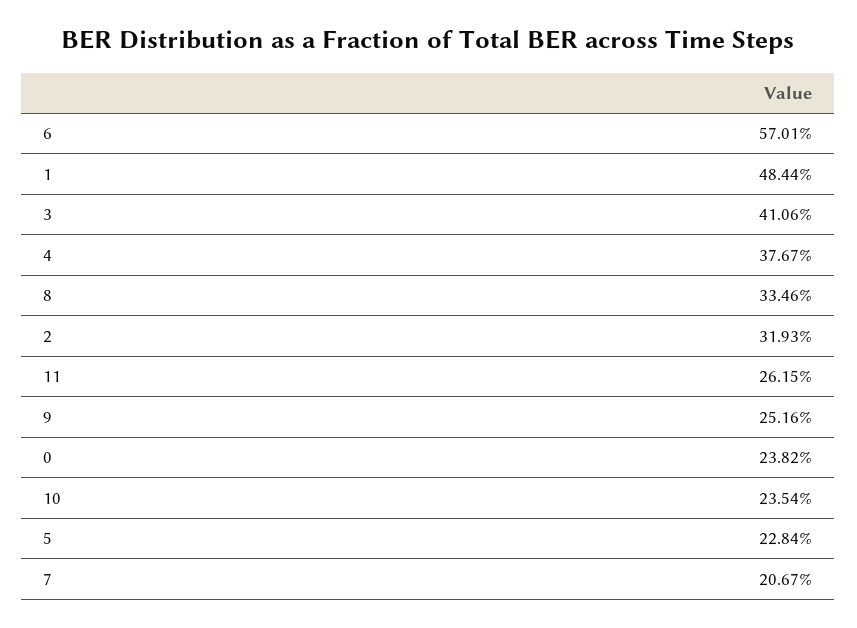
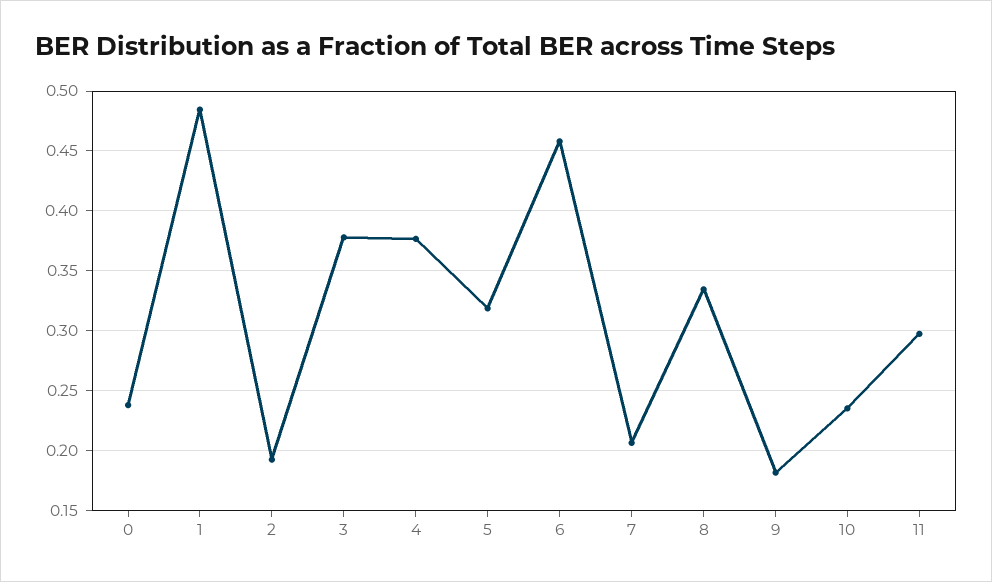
6: 0.5701 -> 0.46
3: 0.4106 -> 0.38
2: 0.3193 -> 0.19
11: 0.2615 -> 0.3
9: 0.2516 -> 0.18
5: 0.2284 -> 0.32

